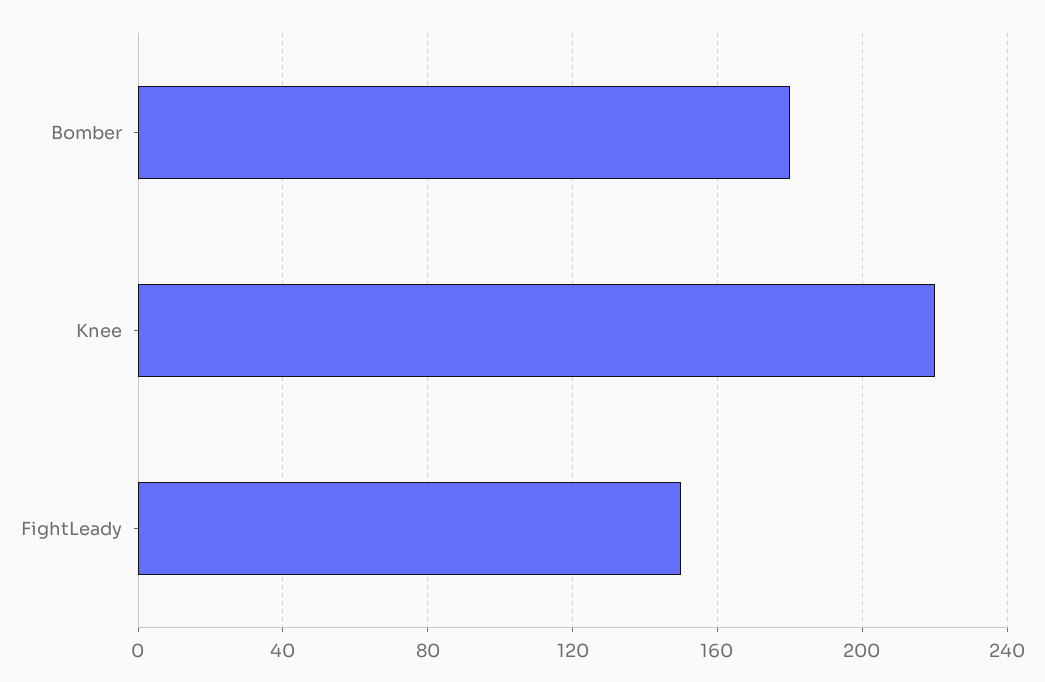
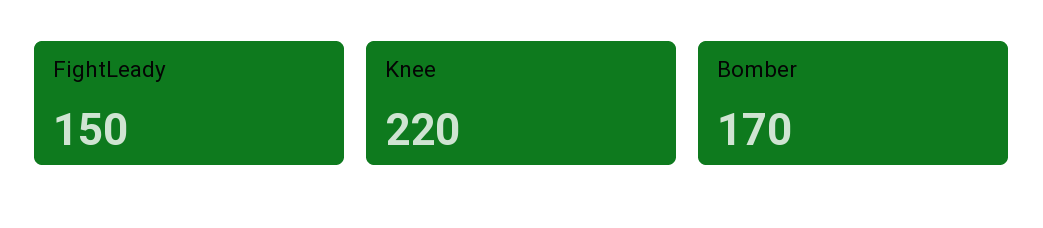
Bomber: 180 -> 170

